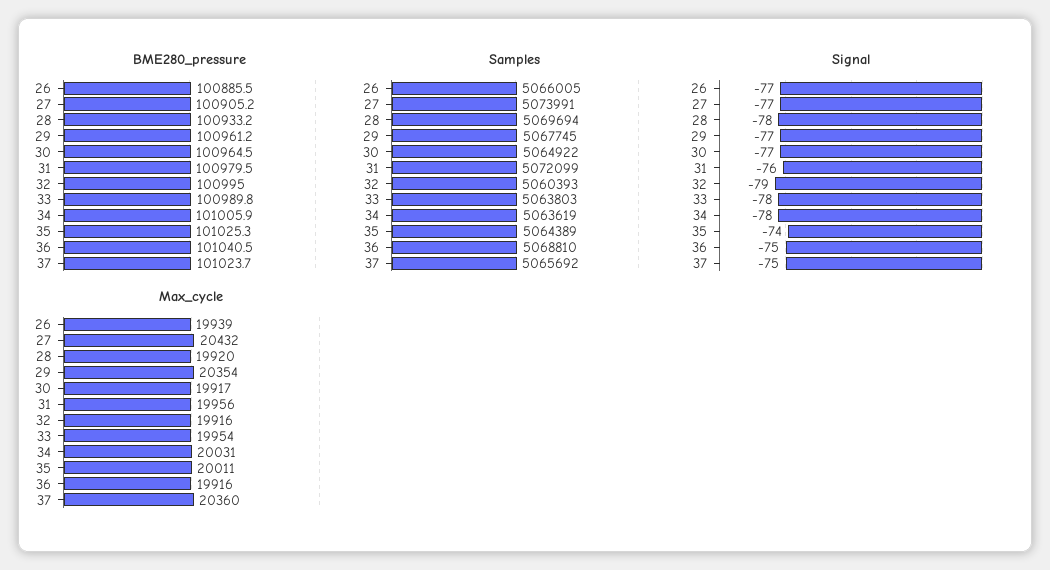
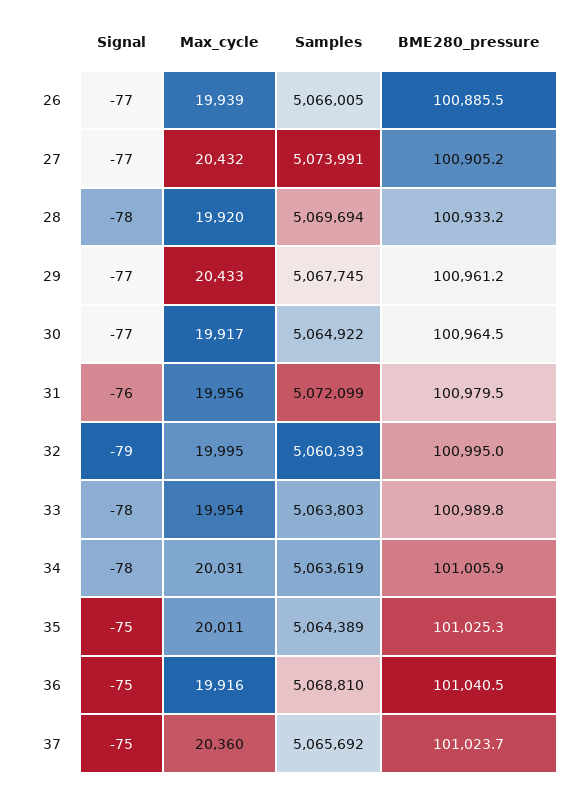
Signal, 35: -74 -> -75
Max_cycle, 29: 20354 -> 20433
Max_cycle, 32: 19916 -> 19995

